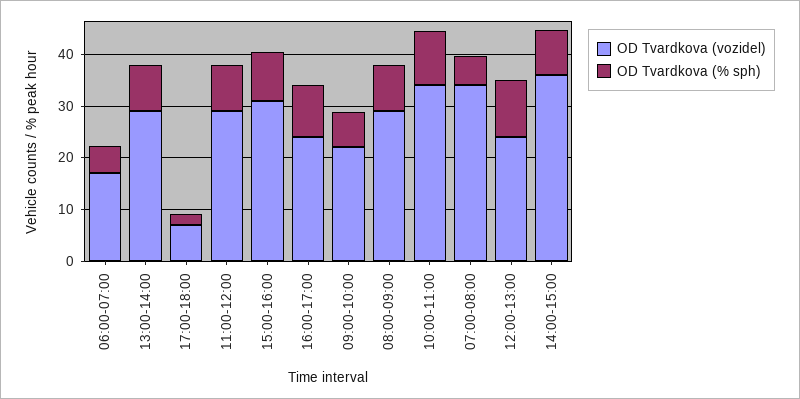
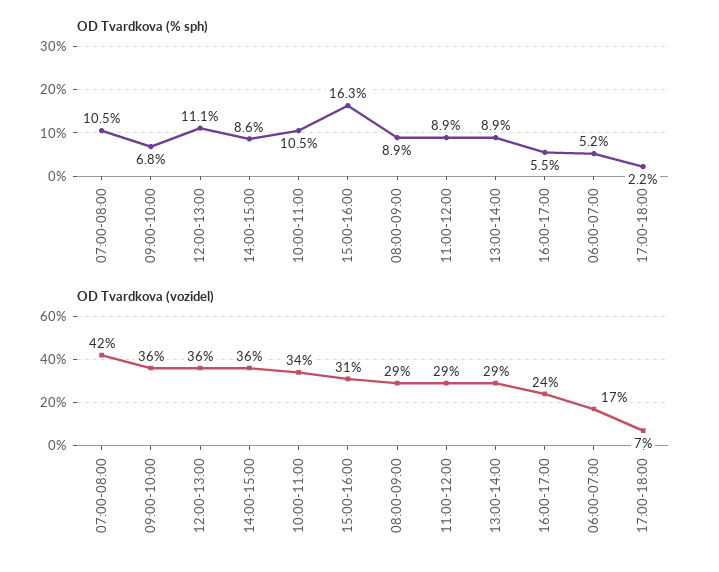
OD Tvardkova (% sph), 15:00-16:00: 10 -> 16.3
OD Tvardkova (% sph), 16:00-17:00: 10 -> 5.5
OD Tvardkova (vozidel), 09:00-10:00: 22 -> 36
OD Tvardkova (vozidel), 07:00-08:00: 34 -> 42
OD Tvardkova (% sph), 07:00-08:00: 6 -> 10.5
OD Tvardkova (vozidel), 12:00-13:00: 24 -> 36

